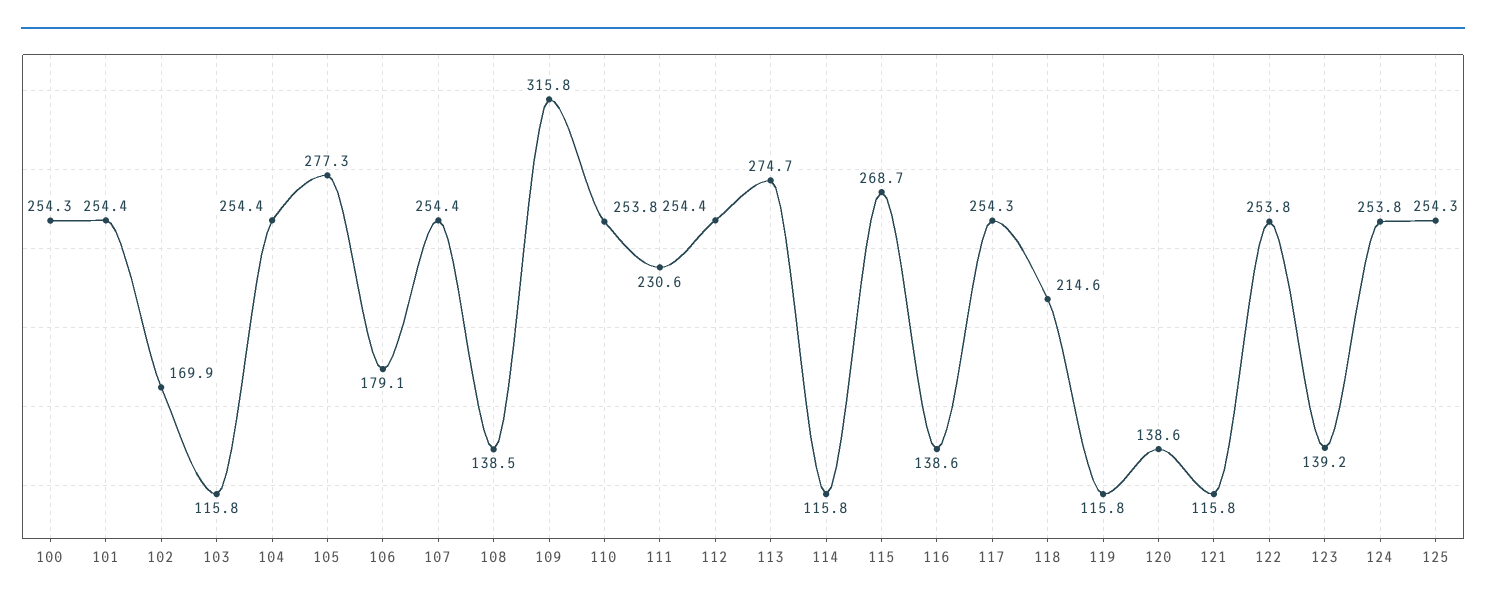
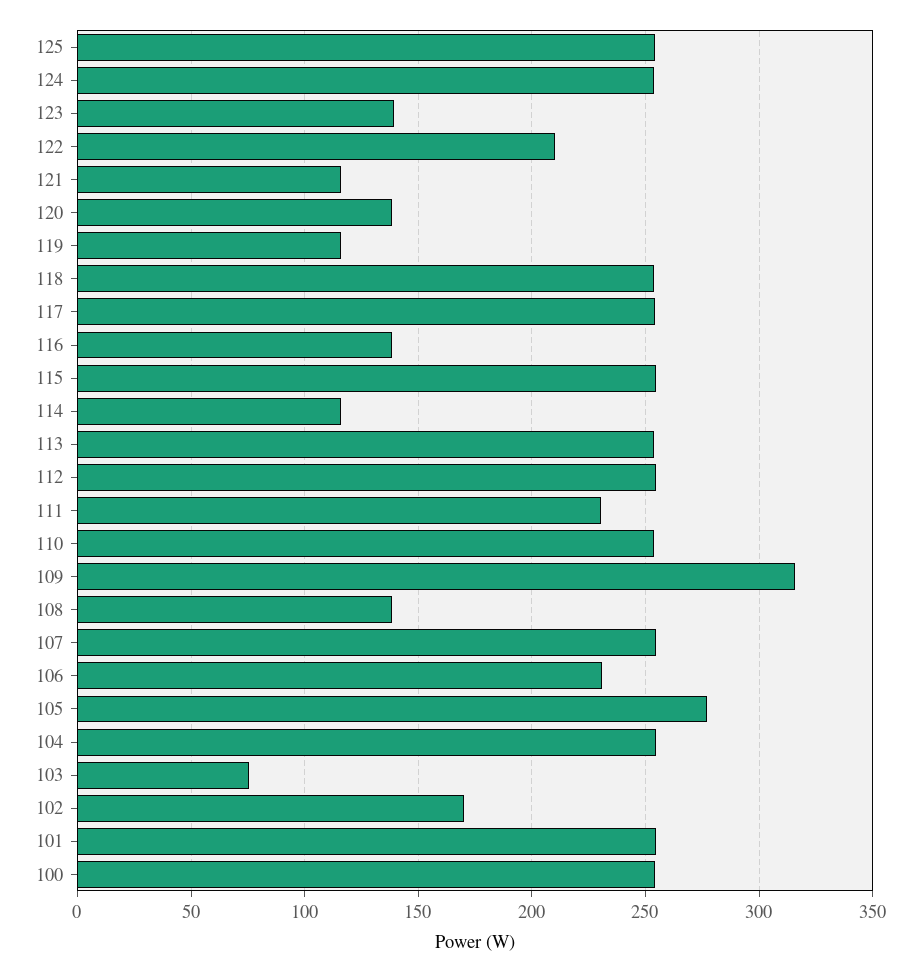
103: 115.8 -> 75
106: 179.1 -> 230
113: 274.7 -> 255
115: 268.7 -> 255
118: 214.6 -> 255
122: 253.8 -> 210

